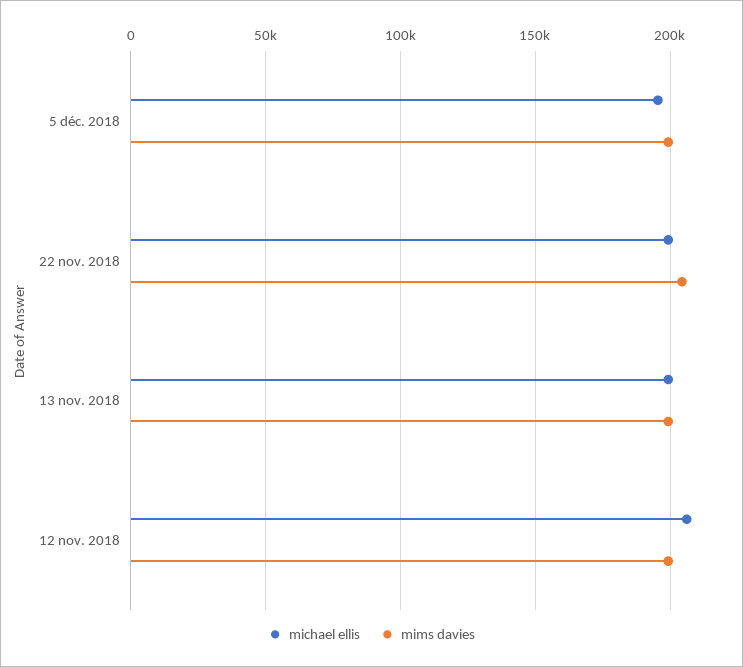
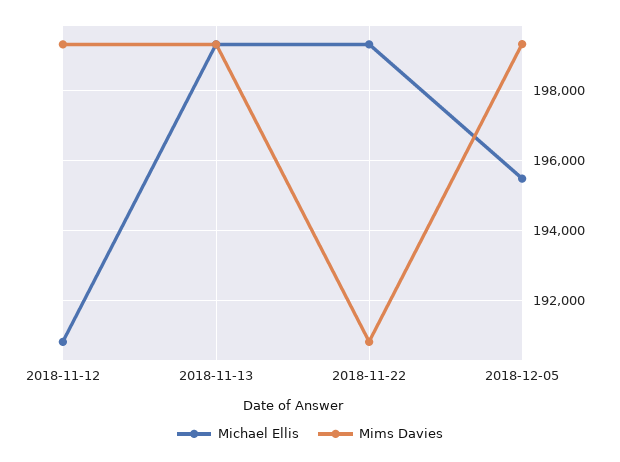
mims davies, 22 nov. 2018: 205000 -> 190800
michael ellis, 12 nov. 2018: 205000 -> 190800

